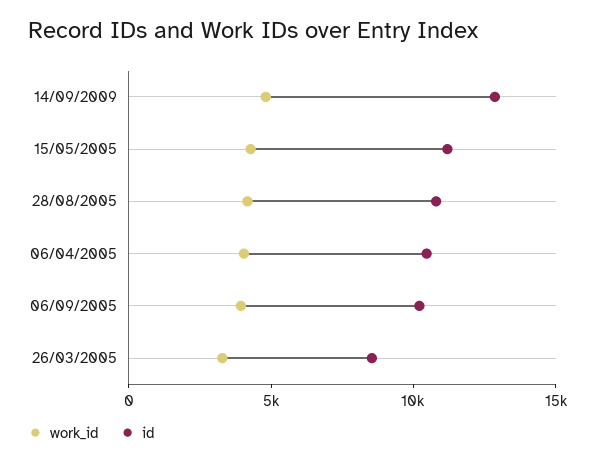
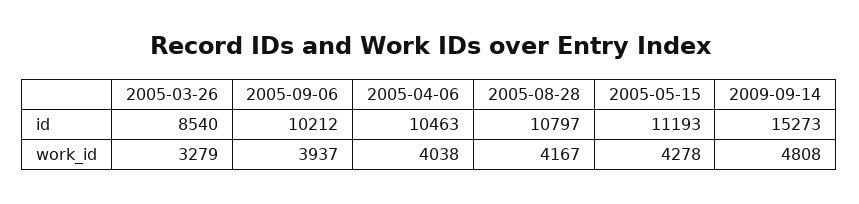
id, 14/09/2009: 13000 -> 15273

